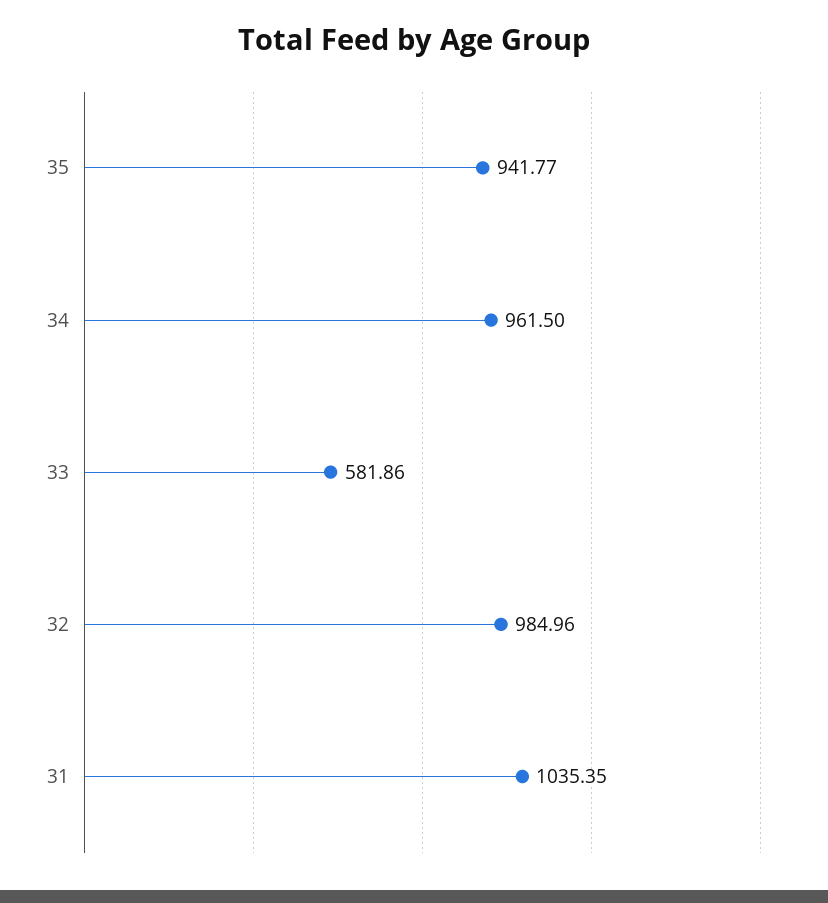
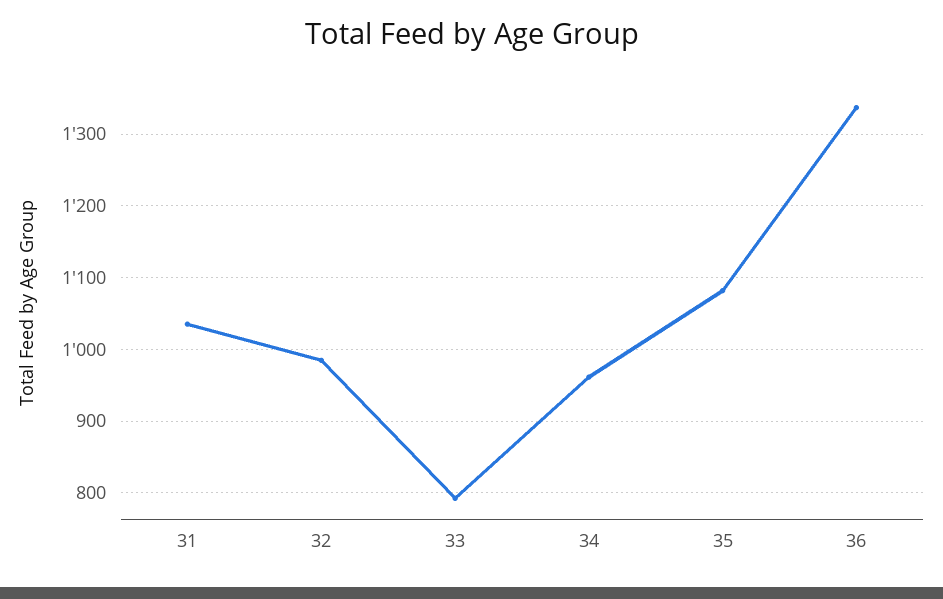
35: 941.77 -> 1080
33: 581.86 -> 790
36: none -> 1340

